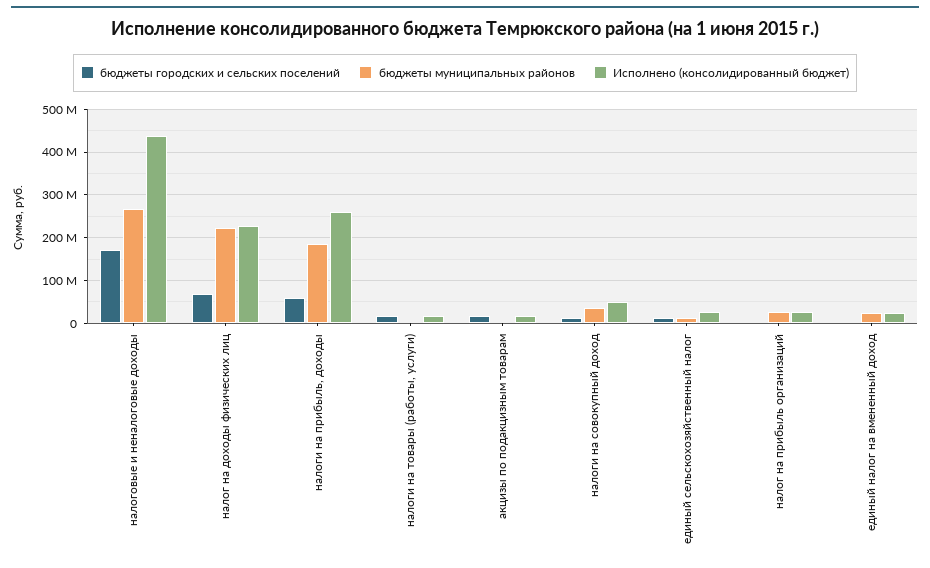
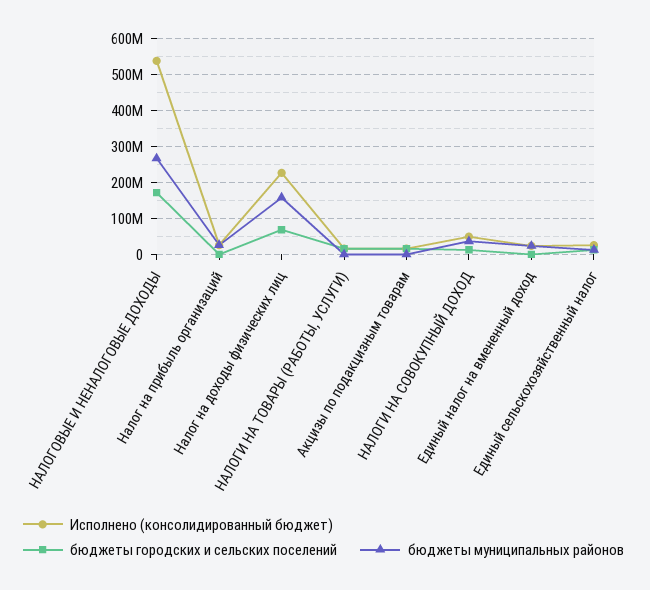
Исполнено (консолидированный бюджет), налоговые и неналоговые доходы: 440000000 -> 540000000
бюджеты муниципальных районов, налог на доходы физических лиц: 220000000 -> 160000000
бюджеты городских и сельских поселений, налоги на прибыль, доходы: 60000000 -> none
бюджеты муниципальных районов, налоги на прибыль, доходы: 180000000 -> none
Исполнено (консолидированный бюджет), налоги на прибыль, доходы: 260000000 -> none

